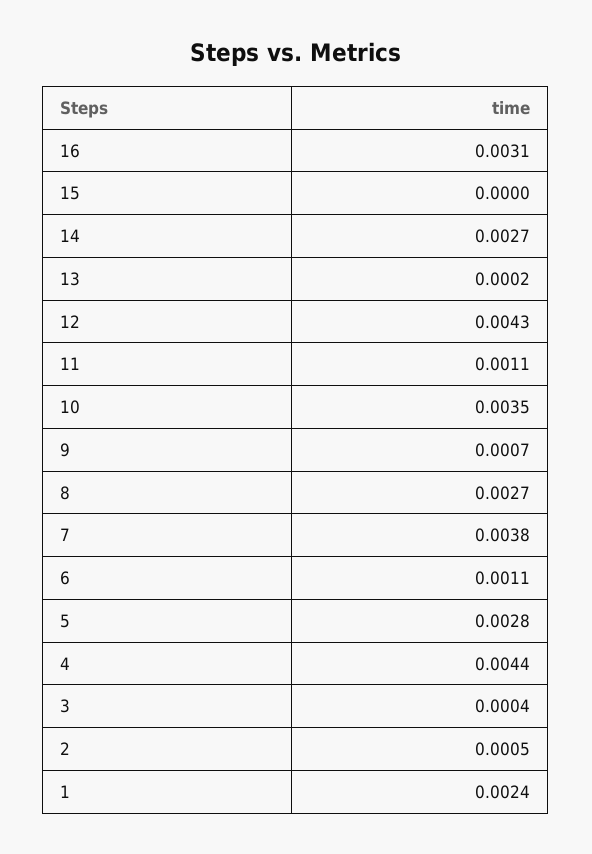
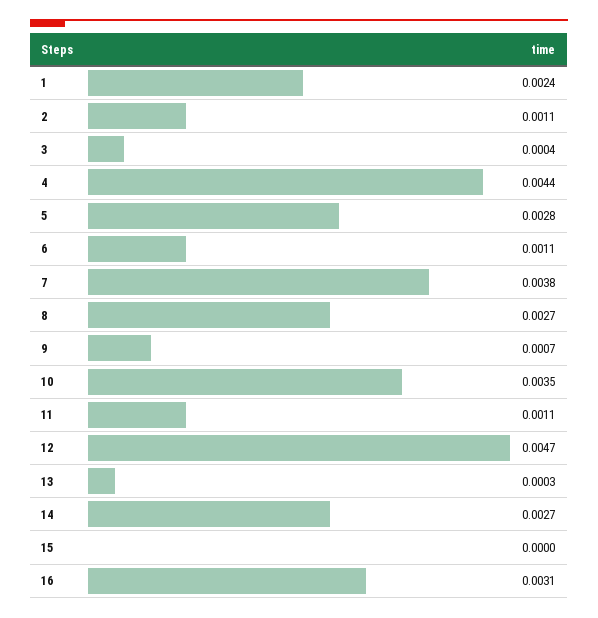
13: 0.0002 -> 0.0003
12: 0.0043 -> 0.0047
2: 0.0005 -> 0.0011

